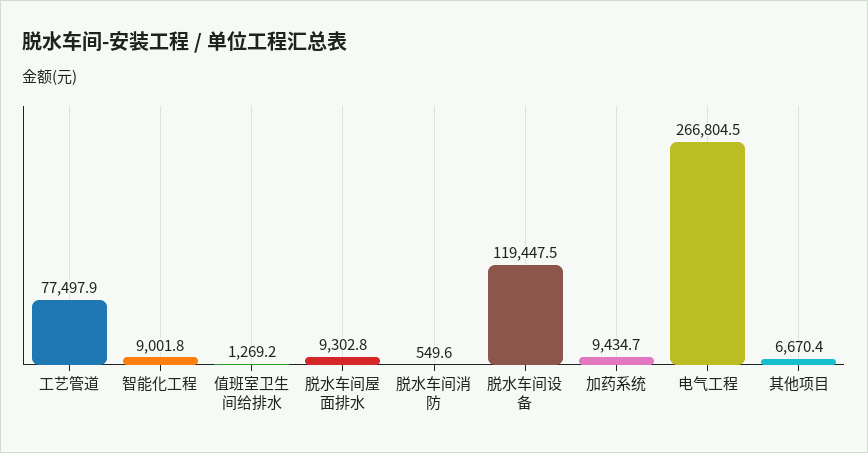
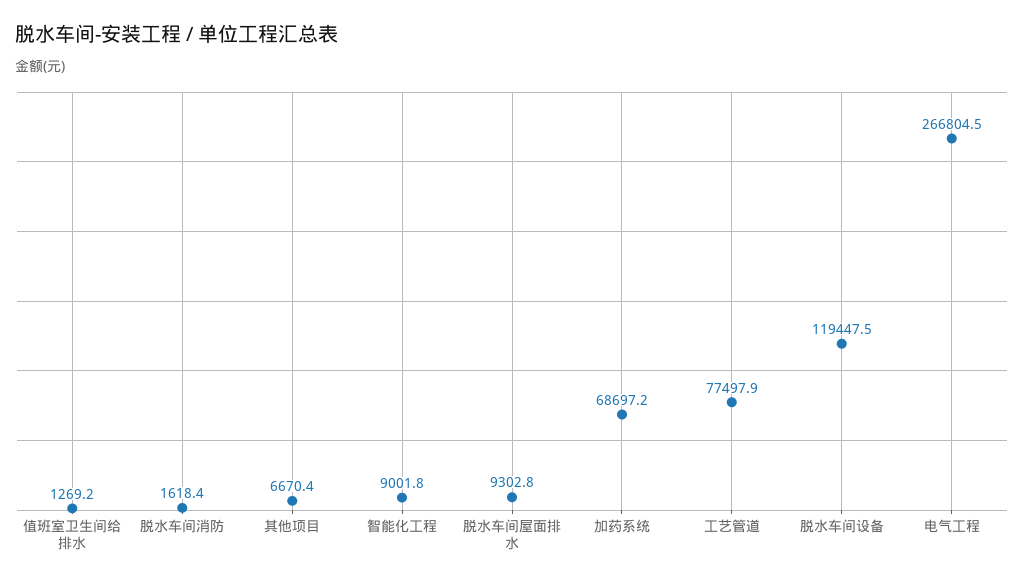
脱水车间消防: 549.6 -> 1618.4
加药系统: 9434.7 -> 68697.2

